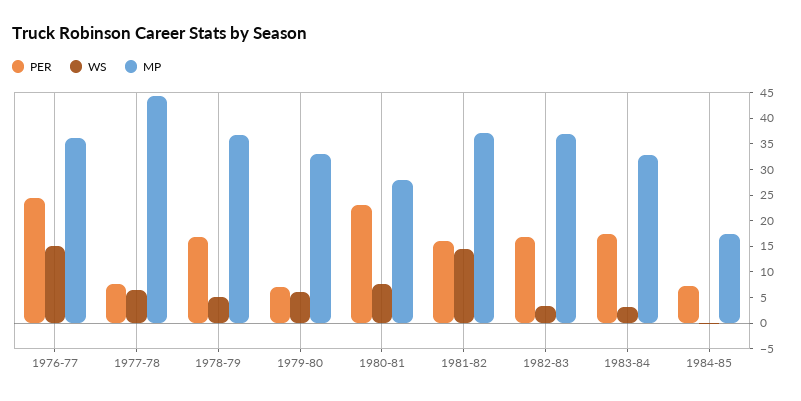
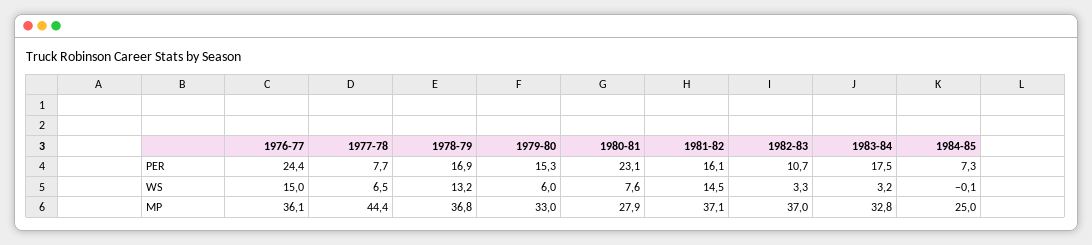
WS, 1978-79: 5 -> 13.2
PER, 1979-80: 7.5 -> 15.3
PER, 1982-83: 17.5 -> 10.7
MP, 1984-85: 17.5 -> 25

